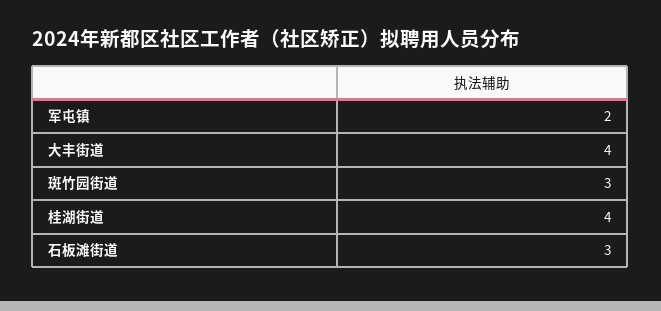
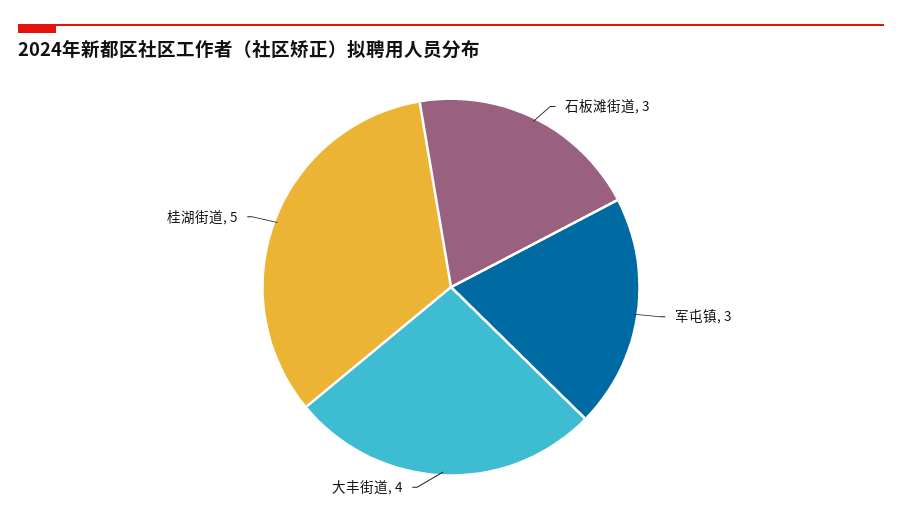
军屯镇: 2 -> 3
斑竹园街道: 3 -> none
桂湖街道: 4 -> 5

